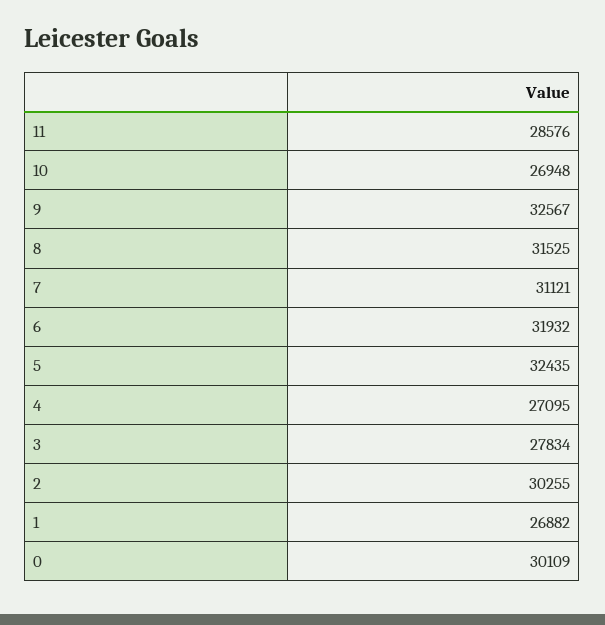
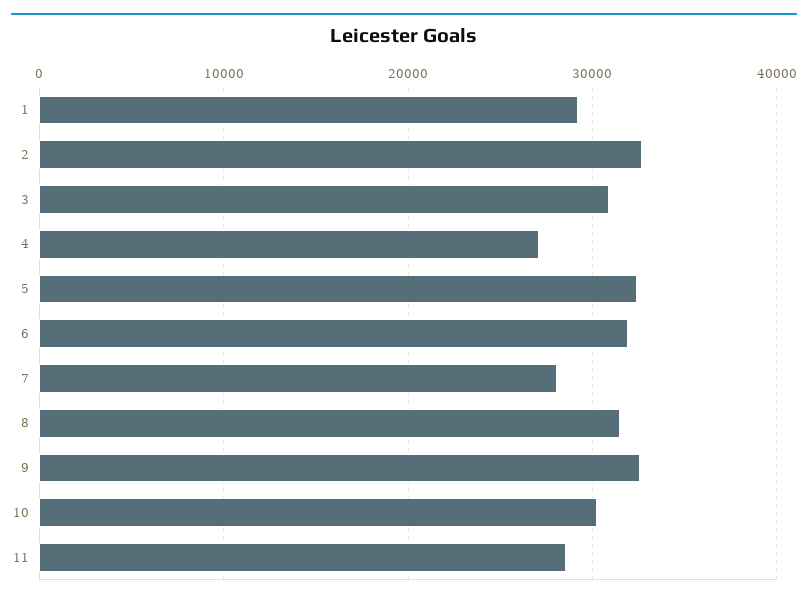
10: 26948 -> 30000
7: 31121 -> 28000
3: 27834 -> 31000
2: 30255 -> 33000
1: 26882 -> 29000
0: 30109 -> none

